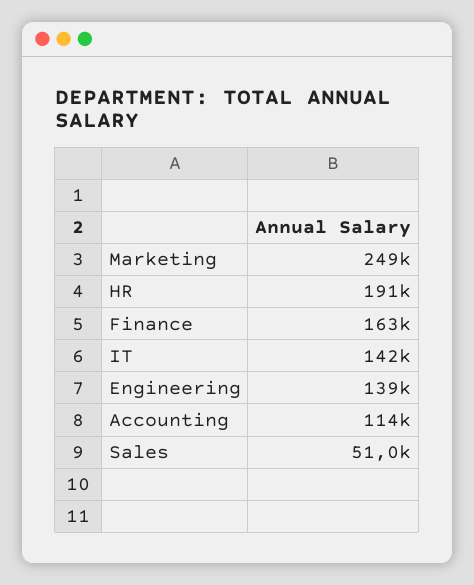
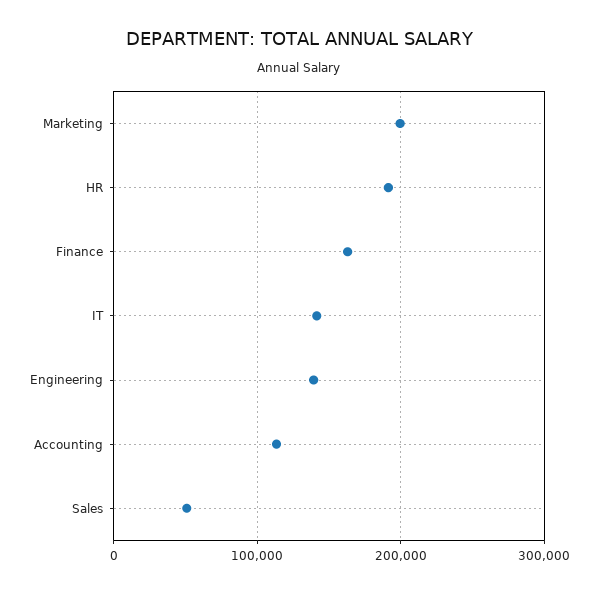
Marketing: 249000 -> 200000

